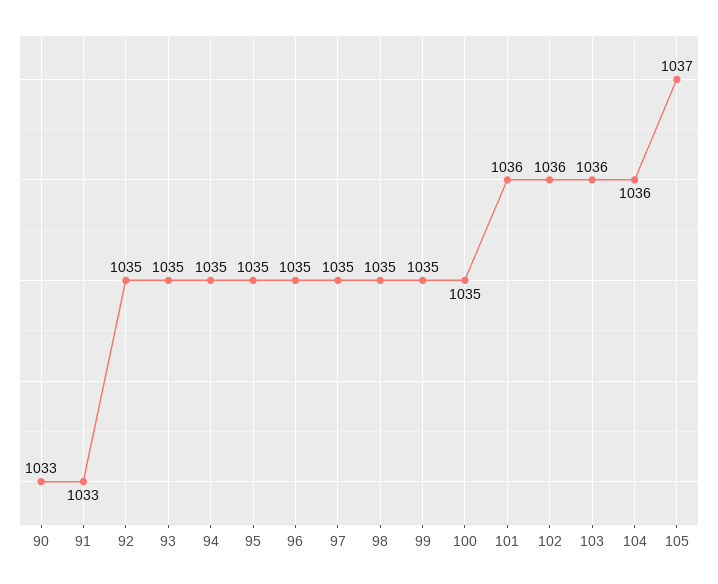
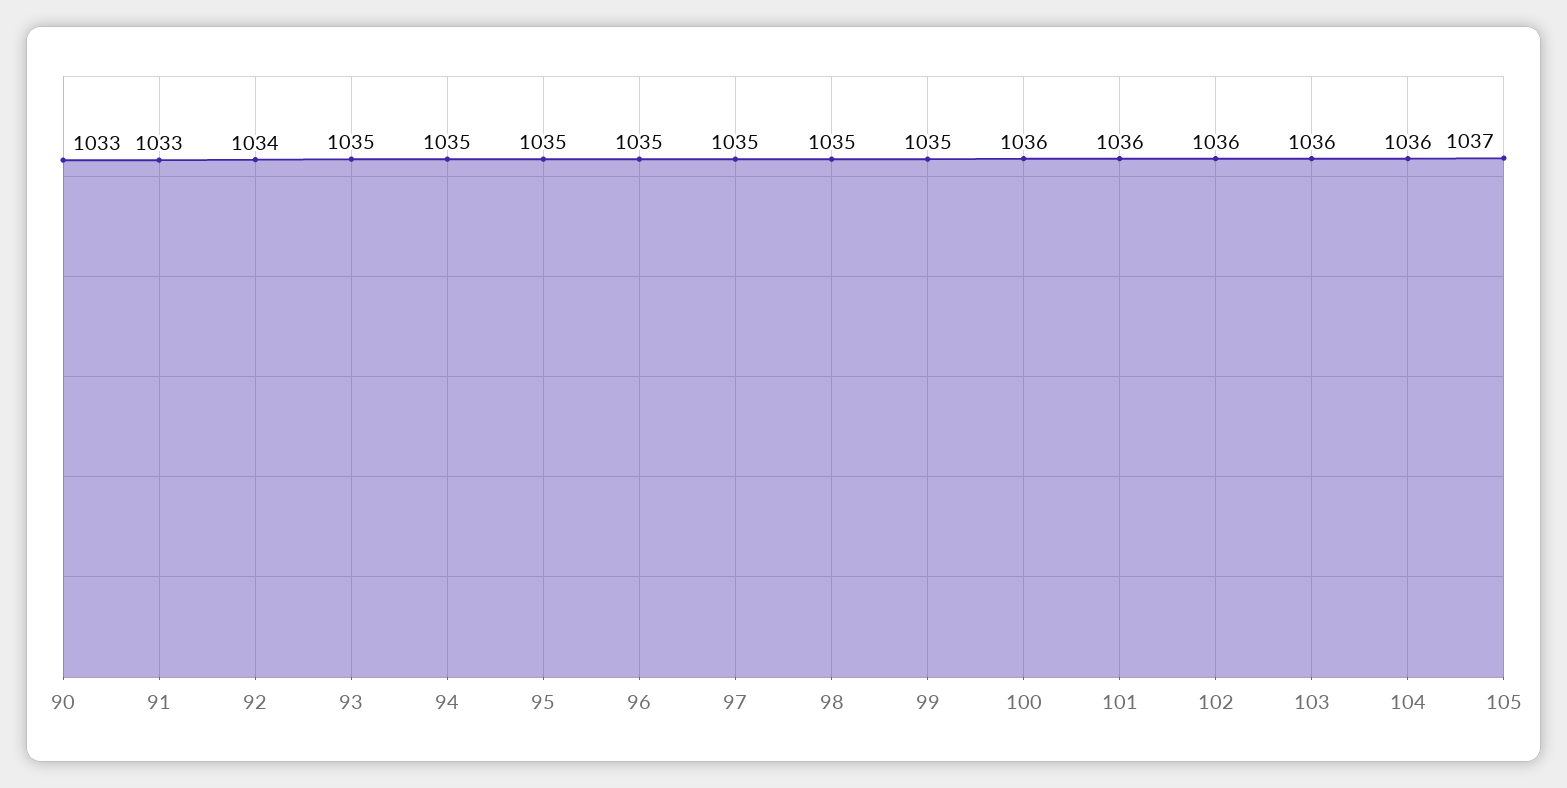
92: 1035 -> 1034
100: 1035 -> 1036

